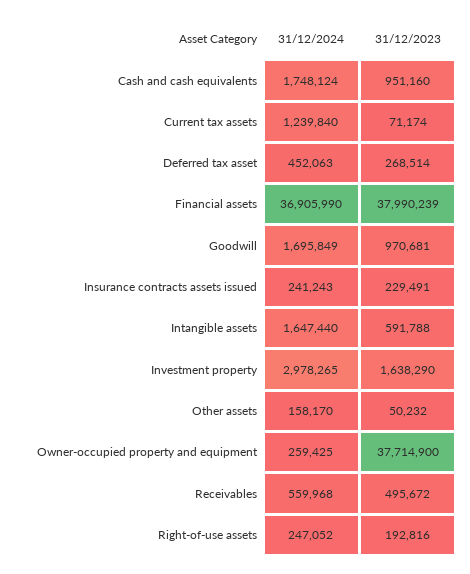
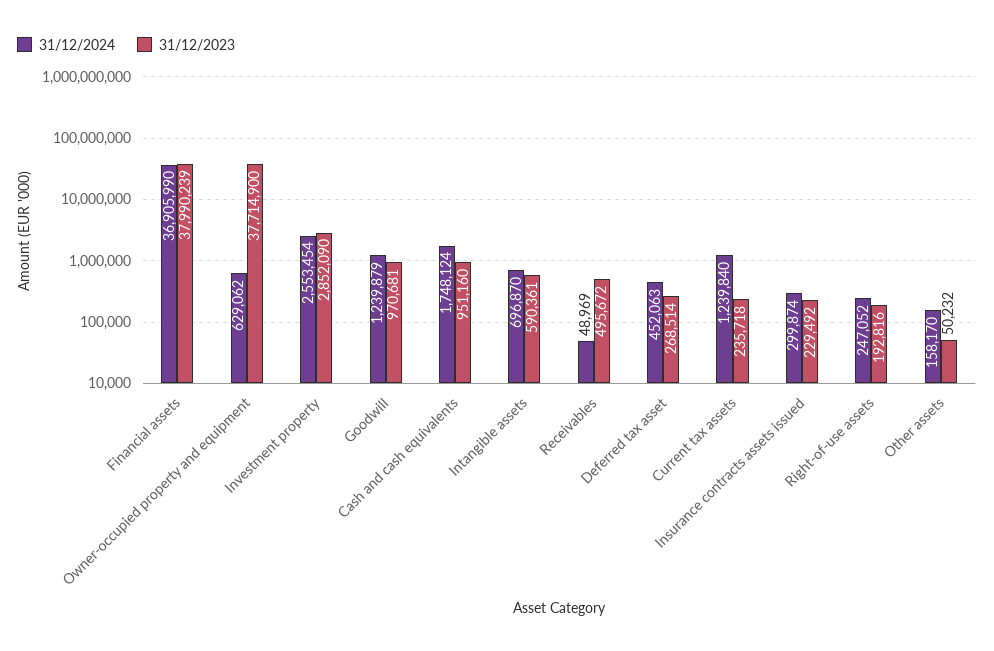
31/12/2023, Current tax assets: 71174 -> 235718
31/12/2024, Goodwill: 1695849 -> 1239879
31/12/2024, Insurance contracts assets issued: 241243 -> 299874
31/12/2023, Insurance contracts assets issued: 229491 -> 229492
31/12/2024, Intangible assets: 1647440 -> 696870
31/12/2023, Intangible assets: 591788 -> 590361
31/12/2024, Investment property: 2978265 -> 2553454
31/12/2023, Investment property: 1638290 -> 2852090
31/12/2024, Owner-occupied property and equipment: 259425 -> 629062
31/12/2024, Receivables: 559968 -> 48969

